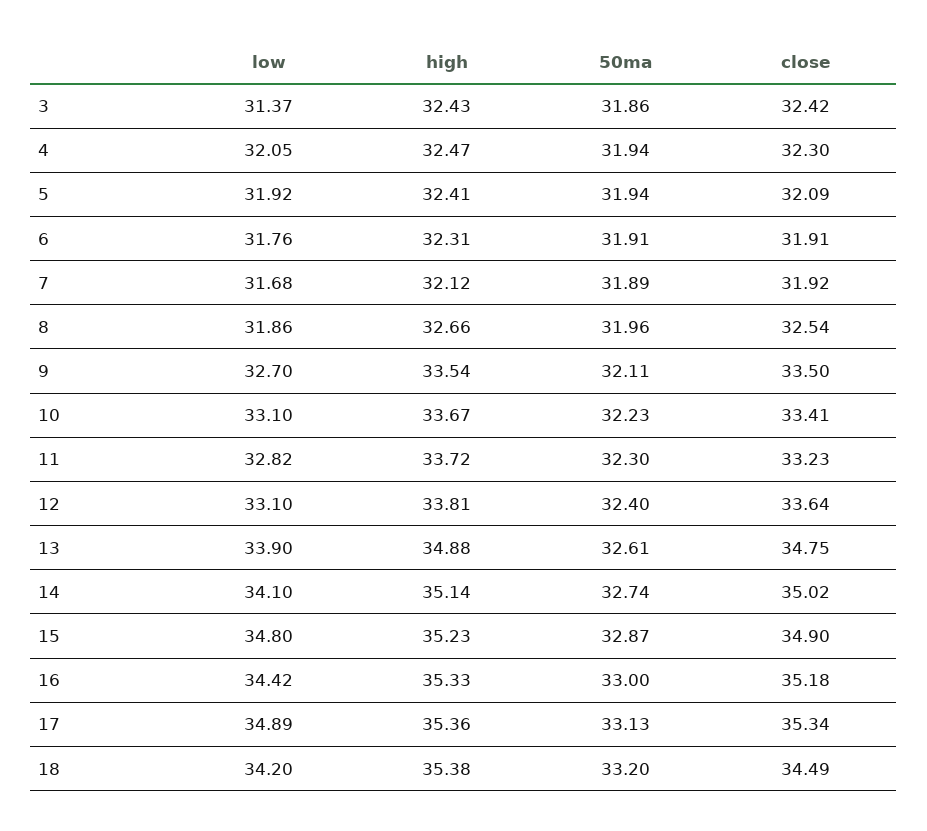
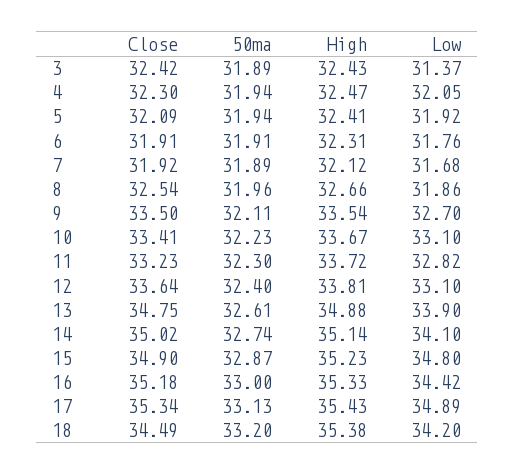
50ma, 3: 31.86 -> 31.89
high, 17: 35.36 -> 35.43

